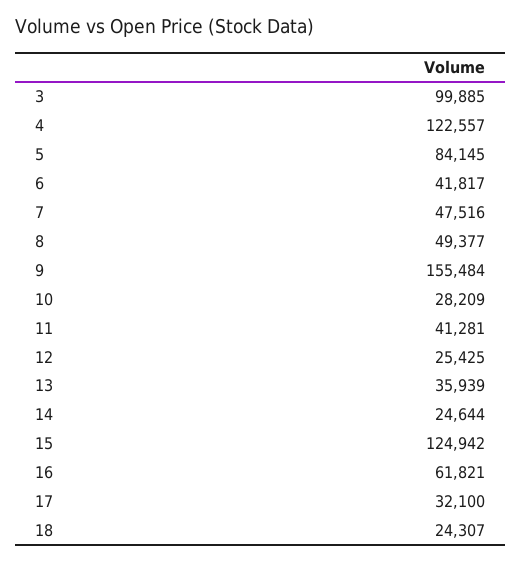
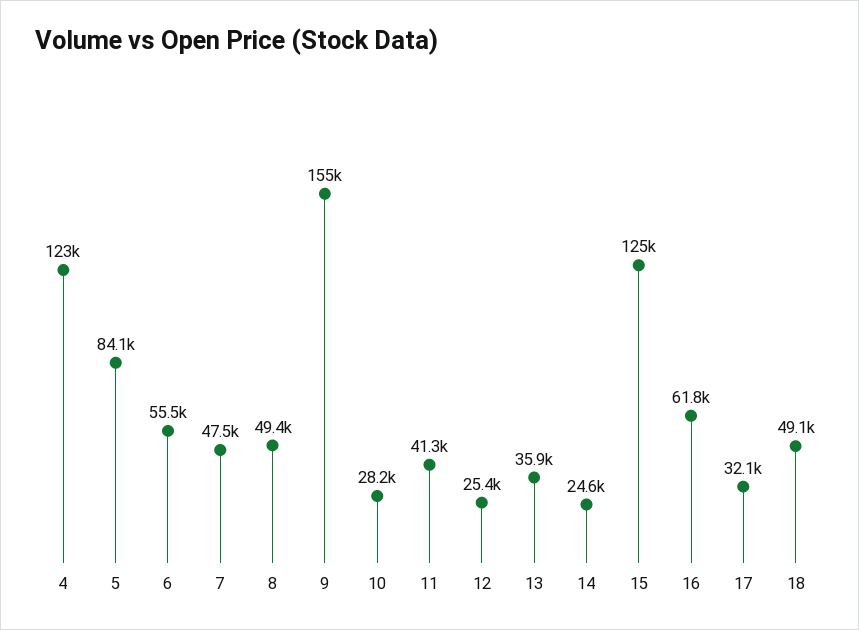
3: 99885 -> none
6: 41817 -> 55500
18: 24307 -> 49100

